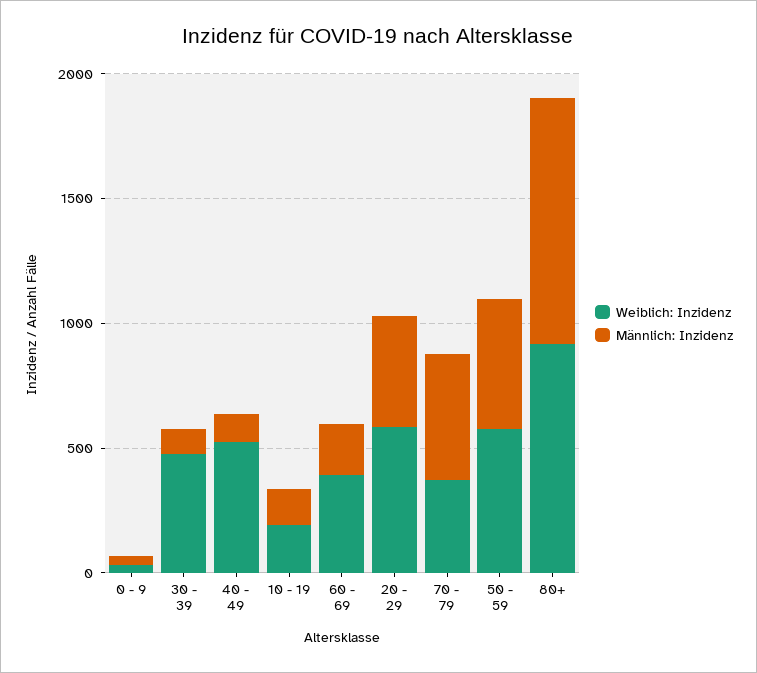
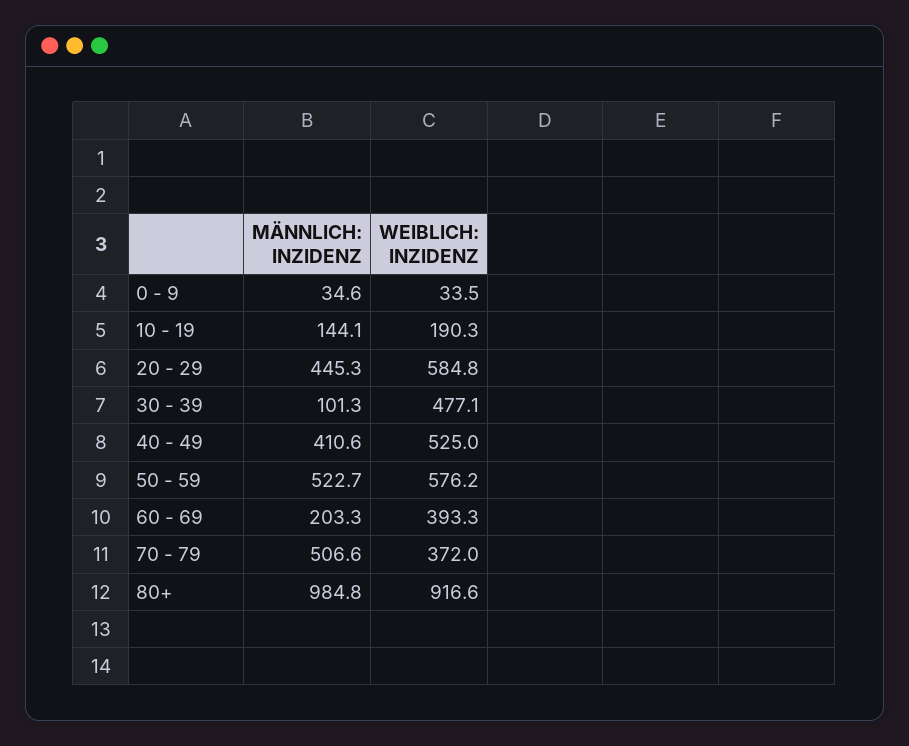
Männlich: Inzidenz, 40 - 49: 100 -> 410.6

